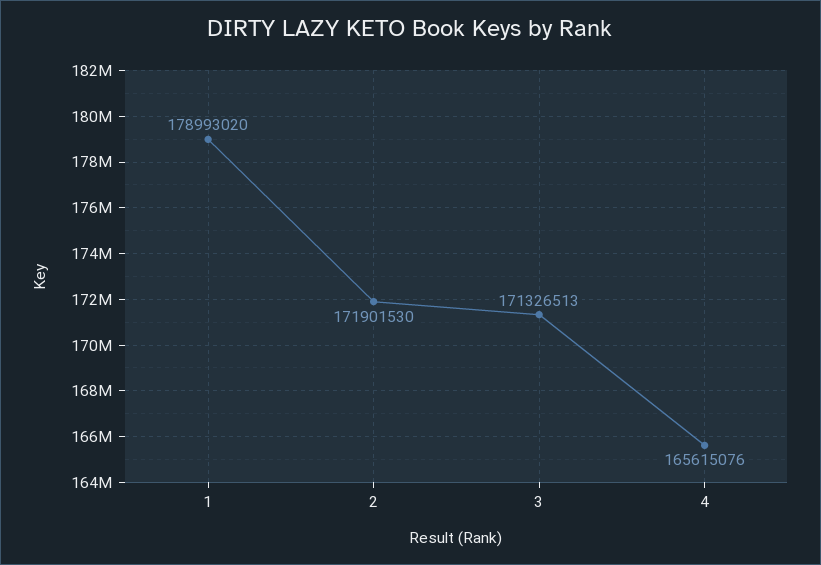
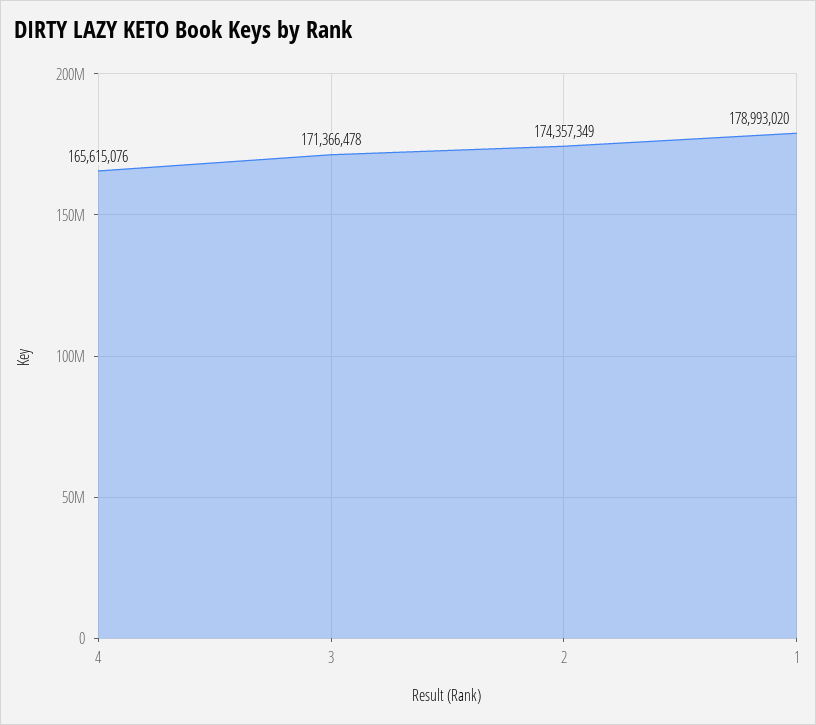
2: 171901530 -> 174357349
3: 171326513 -> 171366478

